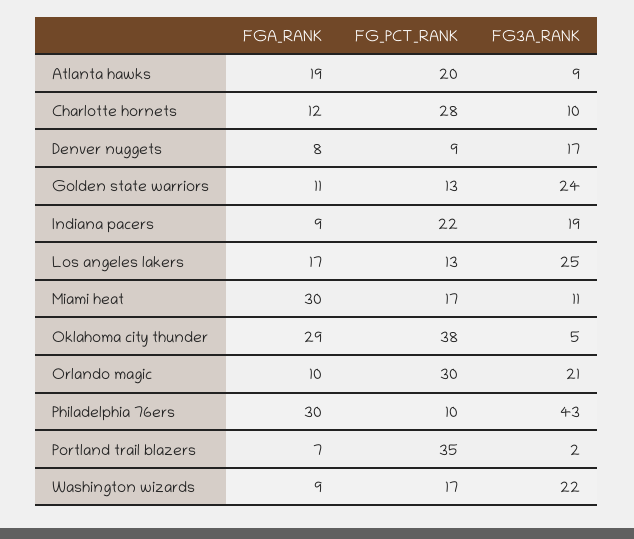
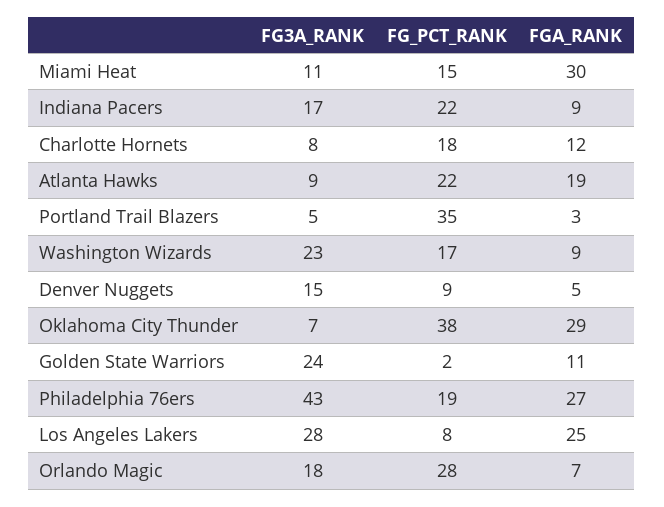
FG_PCT_RANK, Atlanta hawks: 20 -> 22
FG_PCT_RANK, Charlotte hornets: 28 -> 18
FG3A_RANK, Charlotte hornets: 10 -> 8
FGA_RANK, Denver nuggets: 8 -> 5
FG3A_RANK, Denver nuggets: 17 -> 15
FG_PCT_RANK, Golden state warriors: 13 -> 2
FG3A_RANK, Indiana pacers: 19 -> 17
FGA_RANK, Los angeles lakers: 17 -> 25
FG_PCT_RANK, Los angeles lakers: 13 -> 8
FG3A_RANK, Los angeles lakers: 25 -> 28
FG_PCT_RANK, Miami heat: 17 -> 15
FG3A_RANK, Oklahoma city thunder: 5 -> 7
FGA_RANK, Orlando magic: 10 -> 7
FG_PCT_RANK, Orlando magic: 30 -> 28
FG3A_RANK, Orlando magic: 21 -> 18
FGA_RANK, Philadelphia 76ers: 30 -> 27
FG_PCT_RANK, Philadelphia 76ers: 10 -> 19
FGA_RANK, Portland trail blazers: 7 -> 3
FG3A_RANK, Portland trail blazers: 2 -> 5
FG3A_RANK, Washington wizards: 22 -> 23

